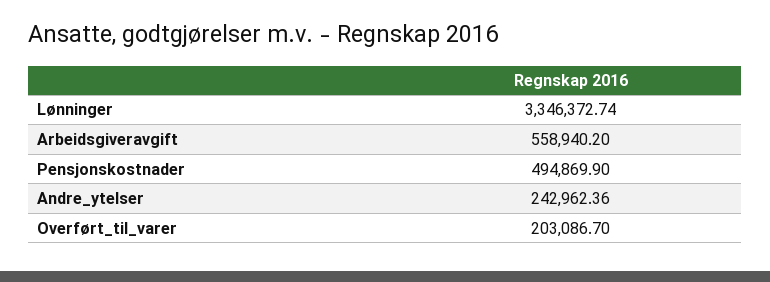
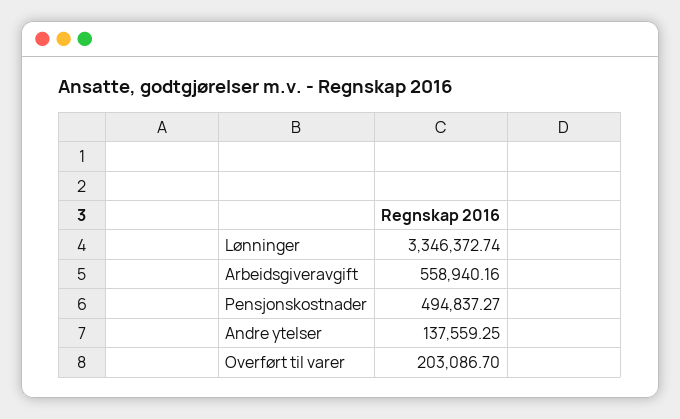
Arbeidsgiveravgift: 558940.2 -> 558940.16
Pensjonskostnader: 494869.9 -> 494837.27
Andre_ytelser: 242962.36 -> 137559.25

